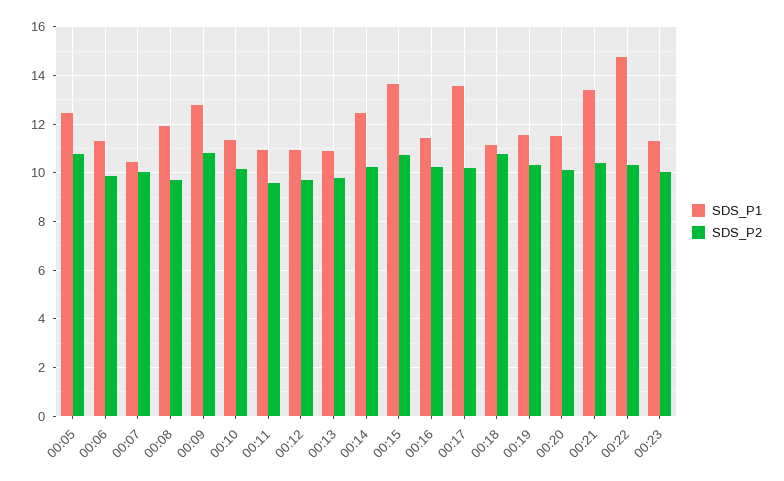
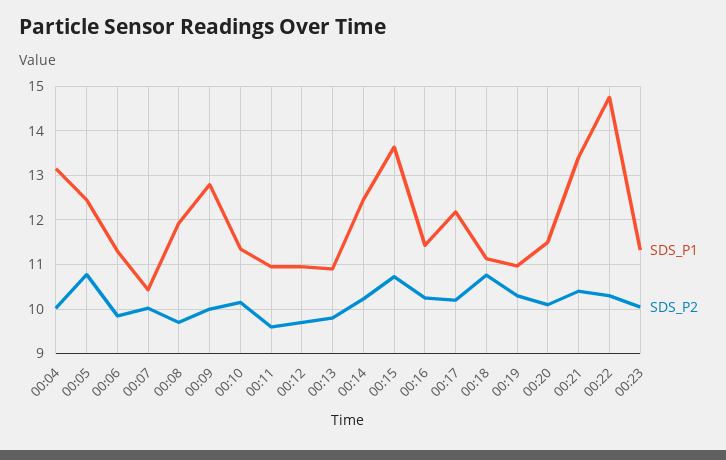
SDS_P2, 00:09: 10.75 -> 10
SDS_P1, 00:17: 13.5 -> 12.2
SDS_P1, 00:19: 11.5 -> 11
SDS_P1, 00:04: none -> 13.2
SDS_P2, 00:04: none -> 10

